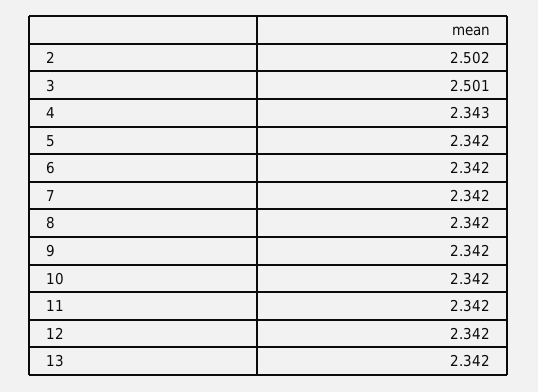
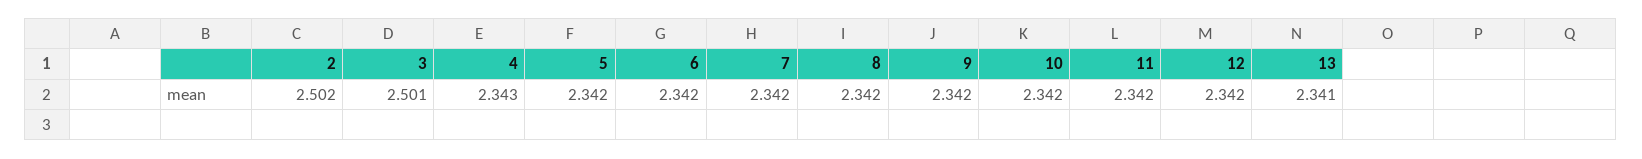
13: 2.342 -> 2.341

